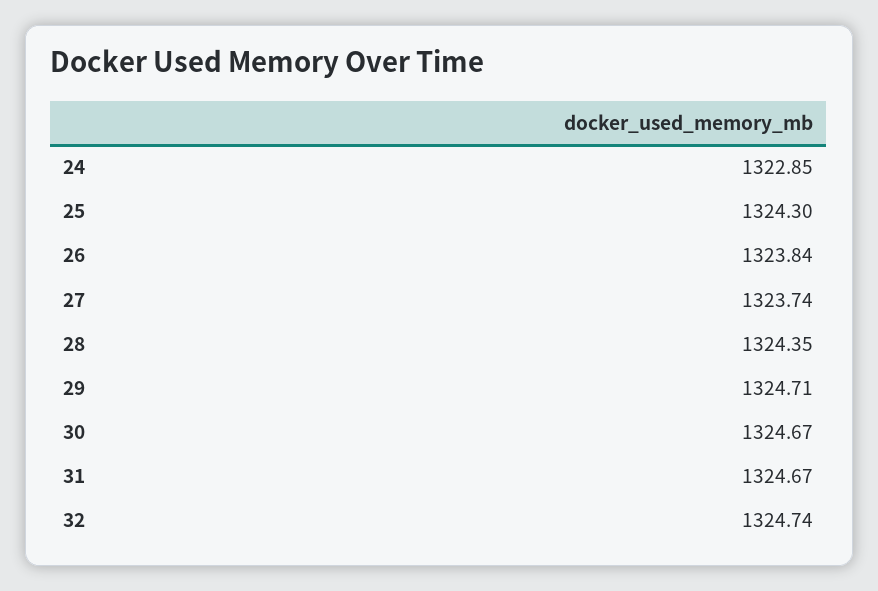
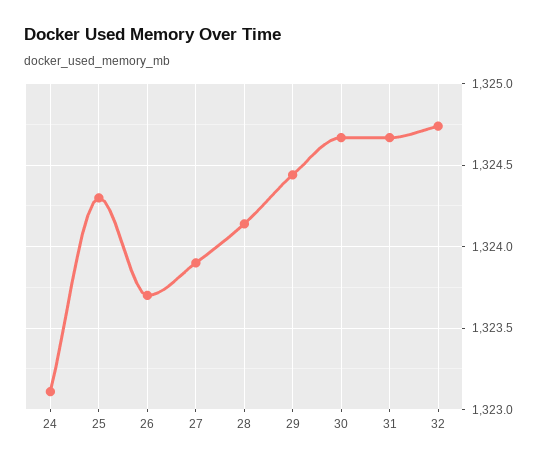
24: 1322.85 -> 1323.1
26: 1323.84 -> 1323.7
27: 1323.74 -> 1323.9
28: 1324.35 -> 1324.15
29: 1324.71 -> 1324.45

